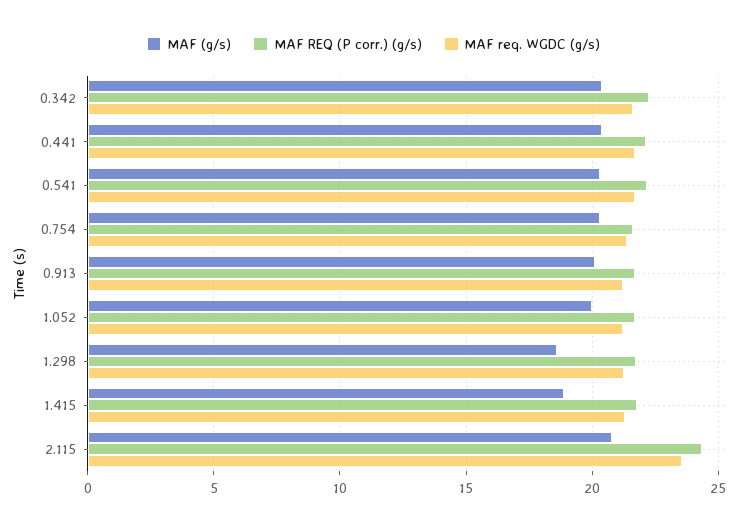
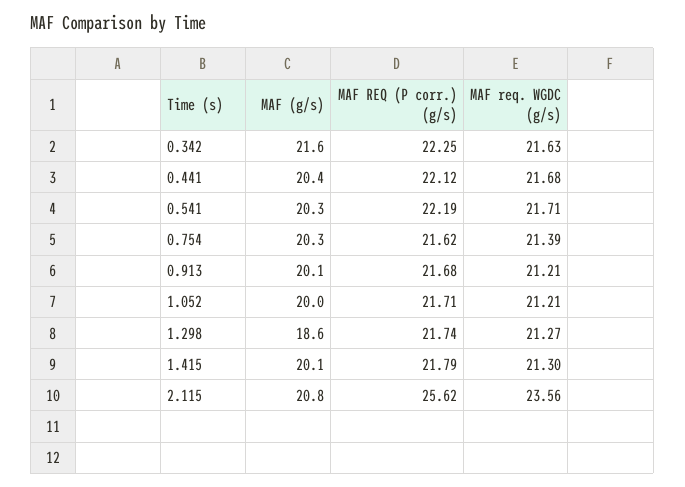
MAF (g/s), 0.342: 20.5 -> 21.6
MAF (g/s), 1.415: 19 -> 20.1
MAF REQ (P corr.) (g/s), 2.115: 24.5 -> 25.62

